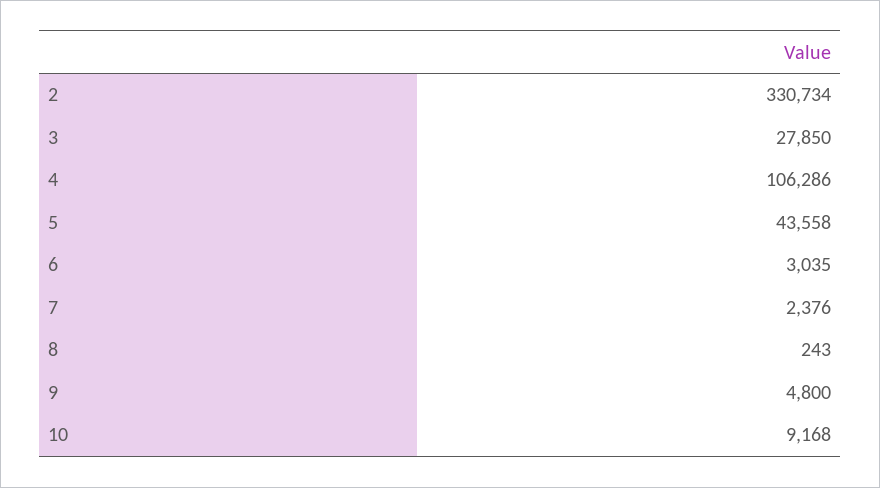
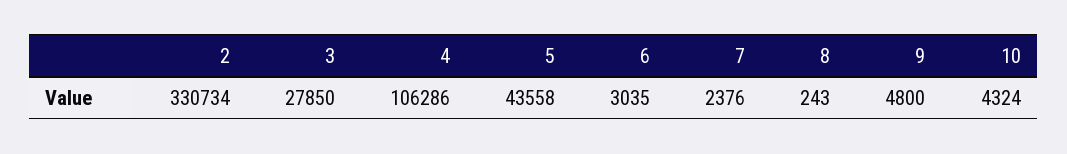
10: 9168 -> 4324

